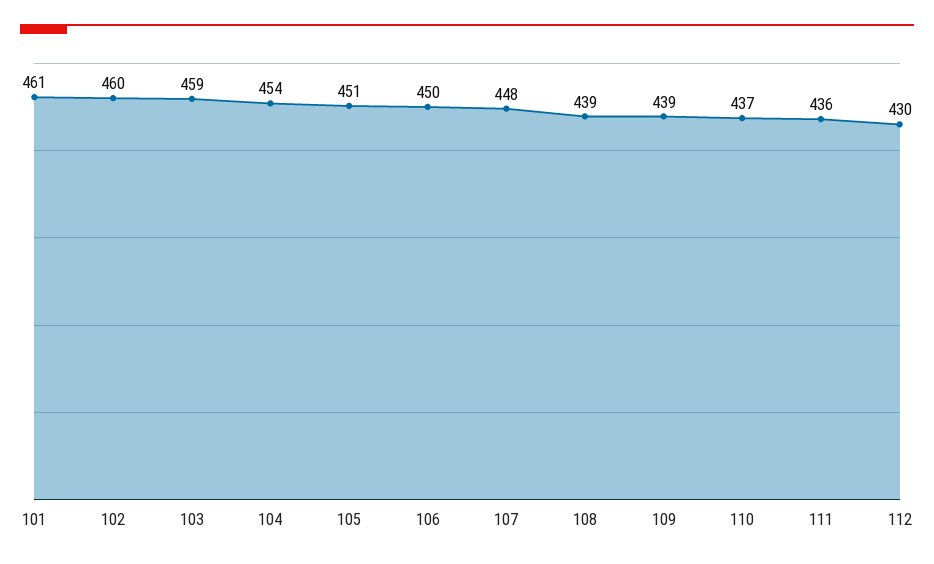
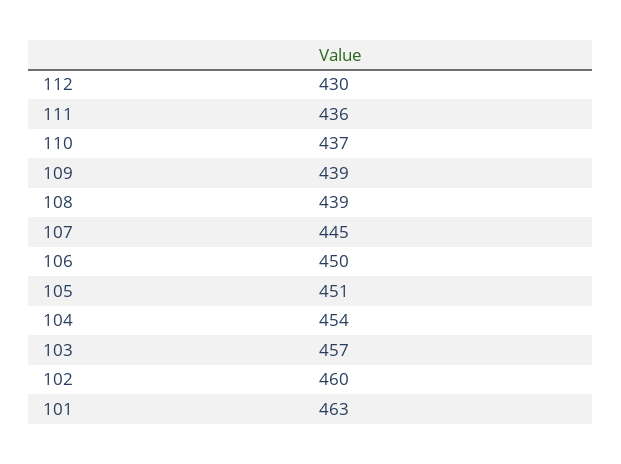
101: 461 -> 463
103: 459 -> 457
107: 448 -> 445

